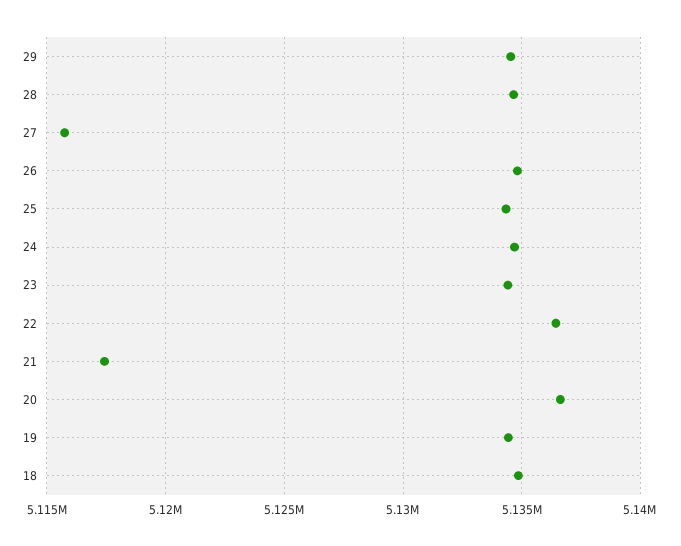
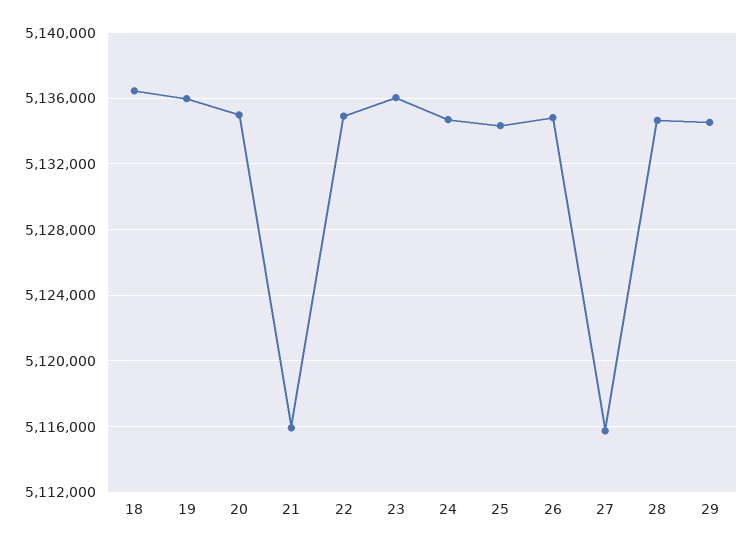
23: 5134500 -> 5136000
22: 5136500 -> 5135000
21: 5117500 -> 5116000
20: 5136500 -> 5135000
19: 5134500 -> 5136000
18: 5135000 -> 5136500

